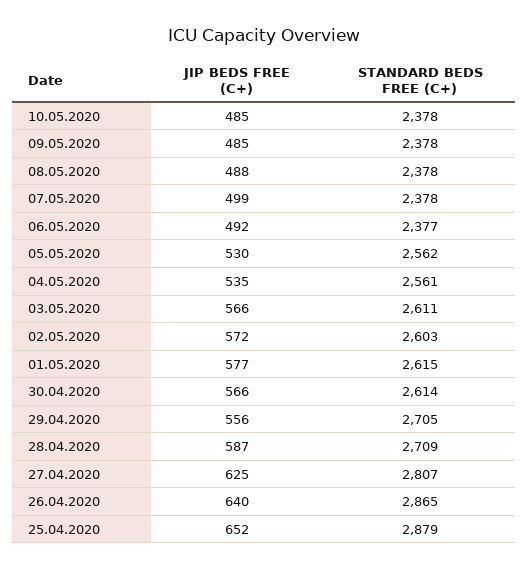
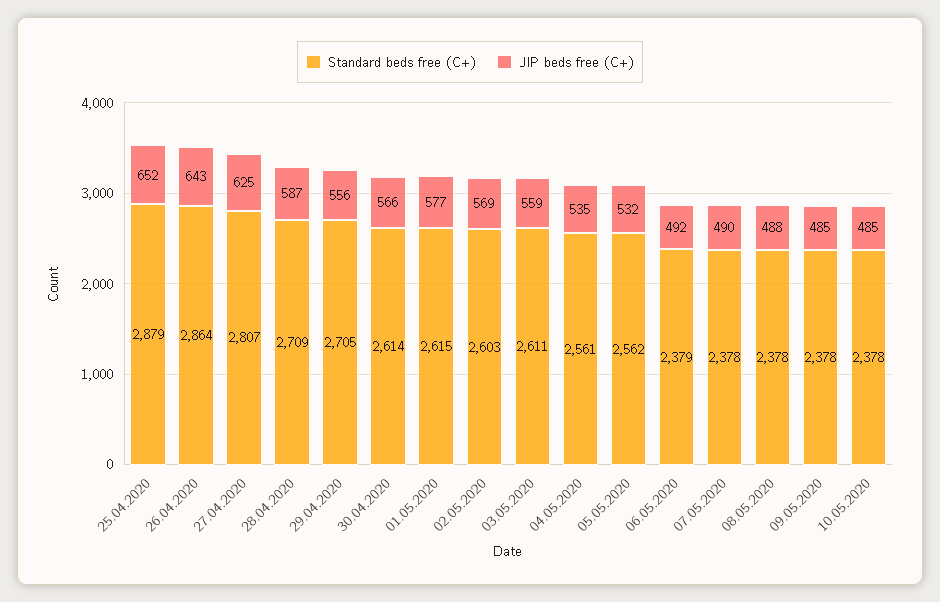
JIP BEDS FREE (C+), 07.05.2020: 499 -> 490
STANDARD BEDS FREE (C+), 06.05.2020: 2377 -> 2379
JIP BEDS FREE (C+), 05.05.2020: 530 -> 532
JIP BEDS FREE (C+), 03.05.2020: 566 -> 559
JIP BEDS FREE (C+), 02.05.2020: 572 -> 569
JIP BEDS FREE (C+), 26.04.2020: 640 -> 643
STANDARD BEDS FREE (C+), 26.04.2020: 2865 -> 2864

